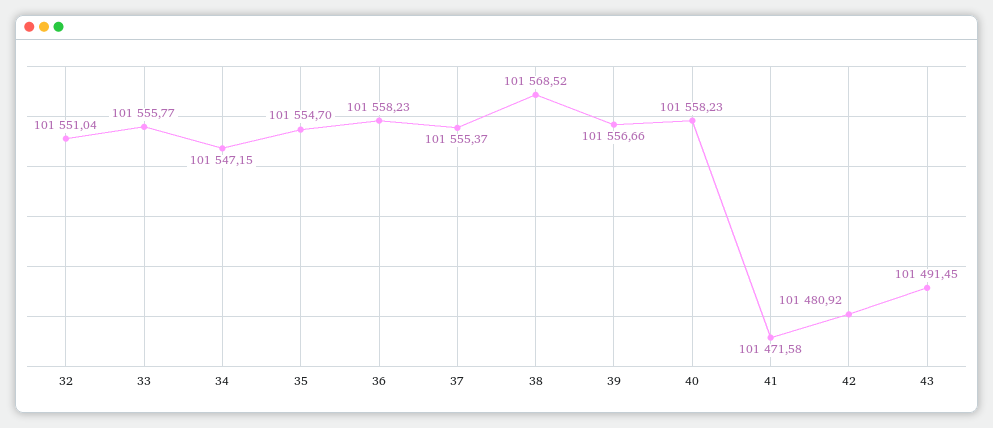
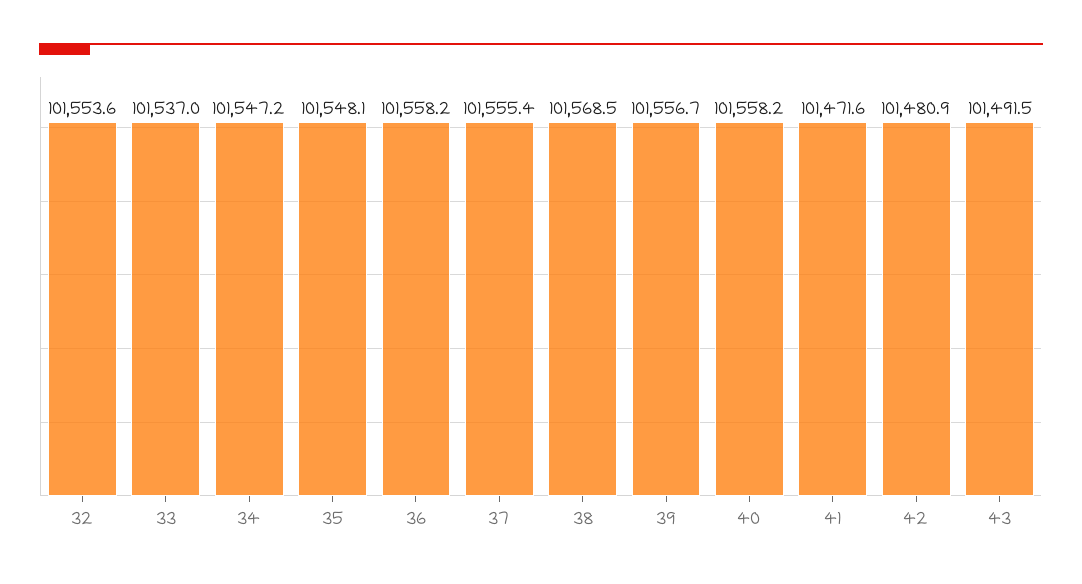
32: 101551.04 -> 101553.6
33: 101555.77 -> 101537
35: 101554.7 -> 101548.1

